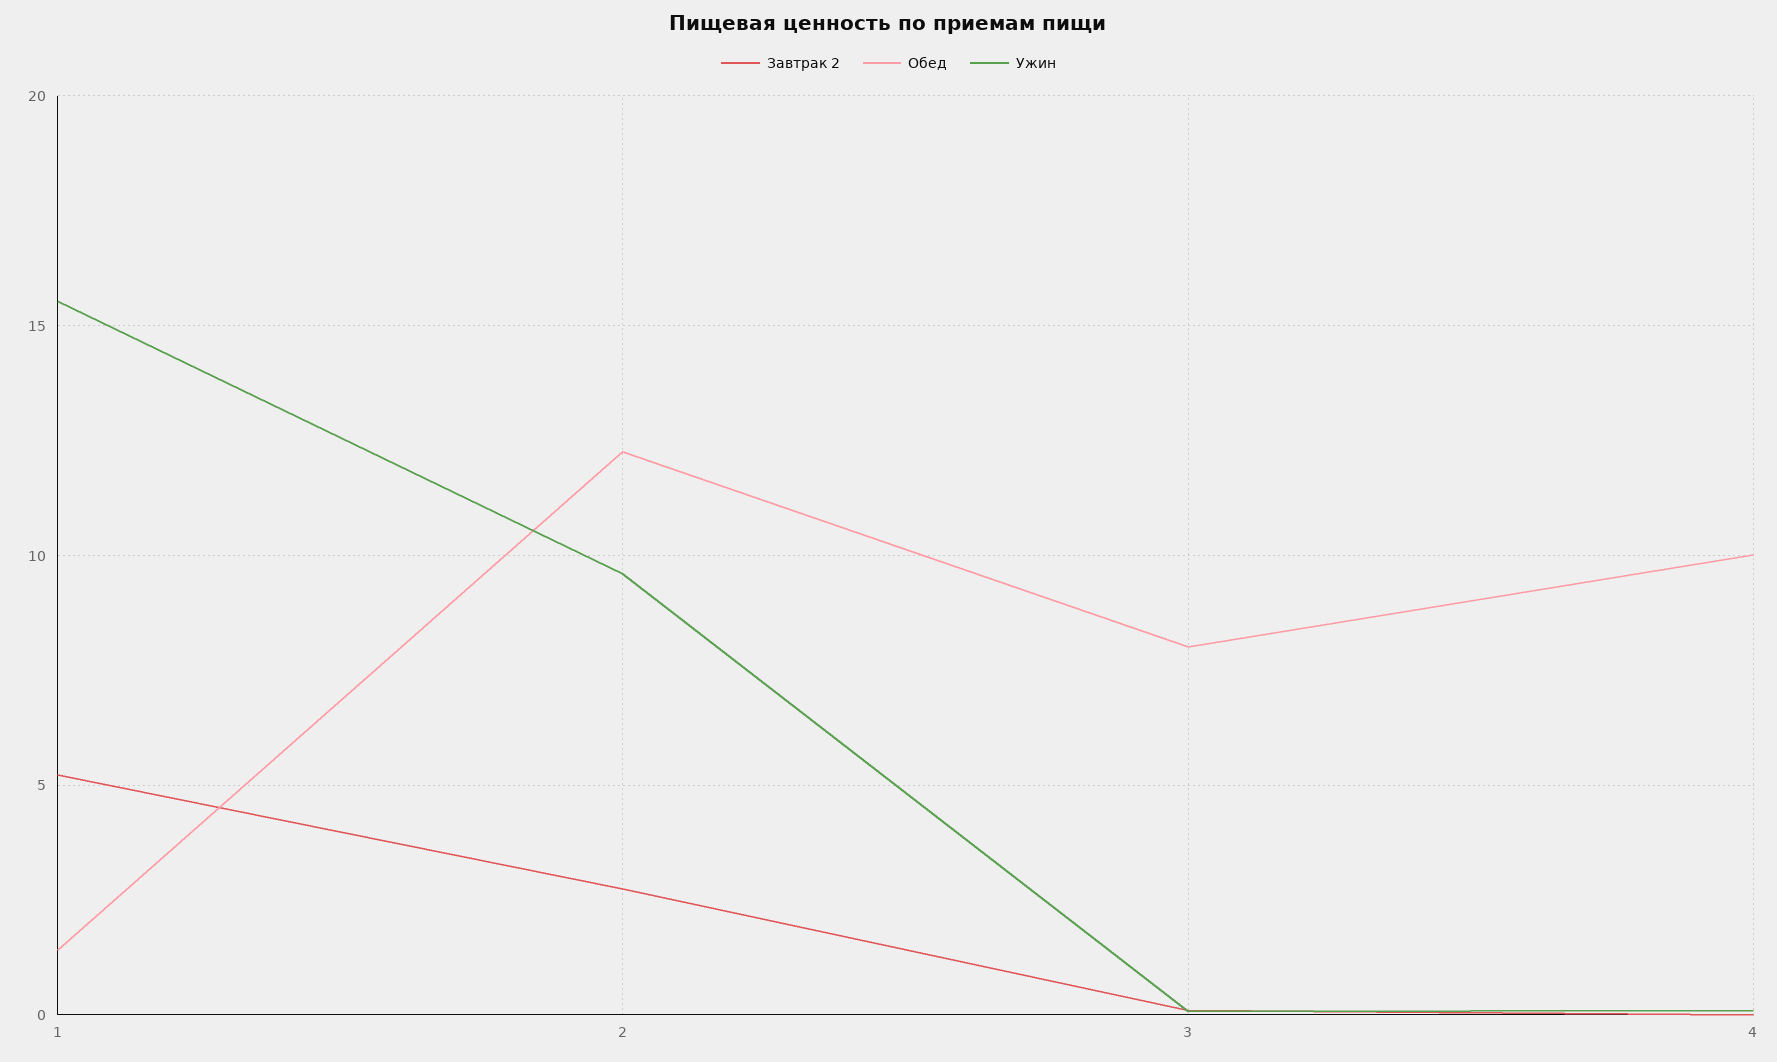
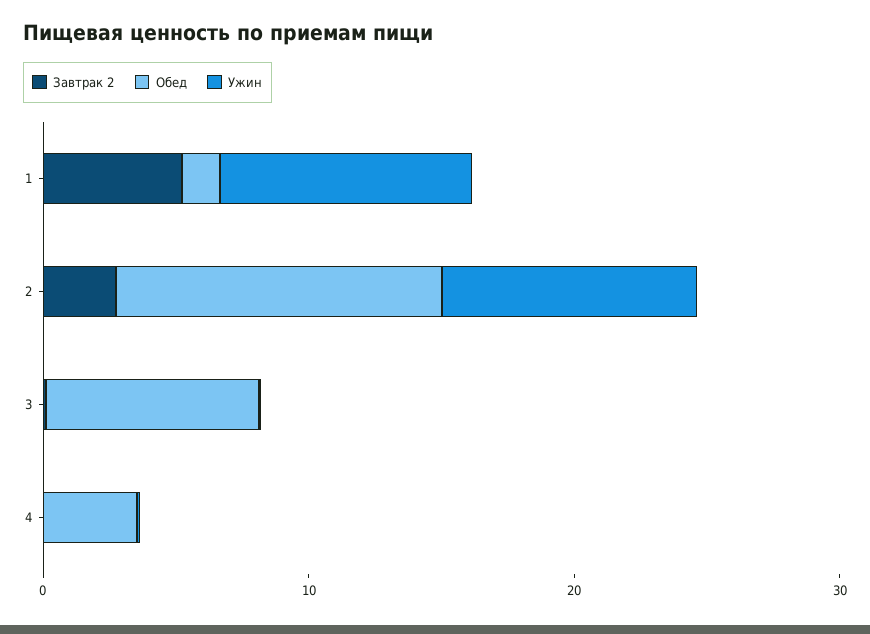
Ужин, 1: 15.5 -> 10
Обед, 4: 10 -> 4

